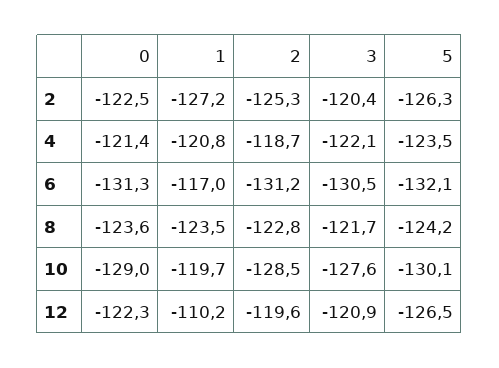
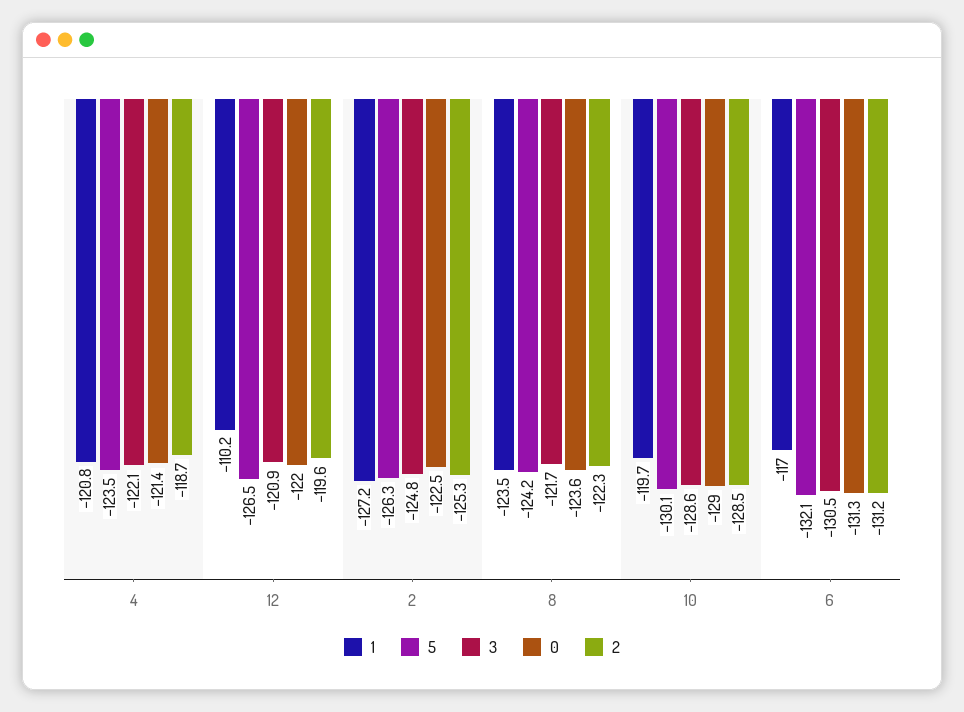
3, 2: -120.4 -> -124.8
2, 8: -122.8 -> -122.3
3, 10: -127.6 -> -128.6
0, 12: -122.3 -> -122

